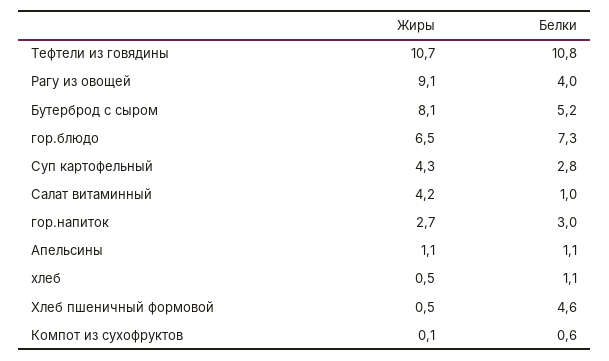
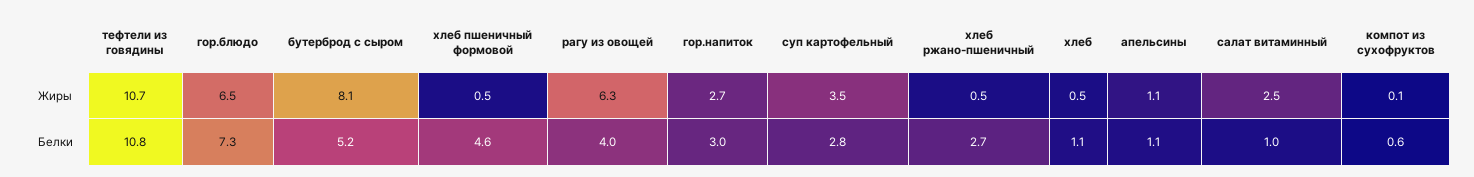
Жиры, Рагу из овощей: 9.1 -> 6.3
Жиры, Суп картофельный: 4.3 -> 3.5
Жиры, Салат витаминный: 4.2 -> 2.5
Жиры, хлеб ржано-пшеничный: none -> 0.5
Белки, хлеб ржано-пшеничный: none -> 2.7

